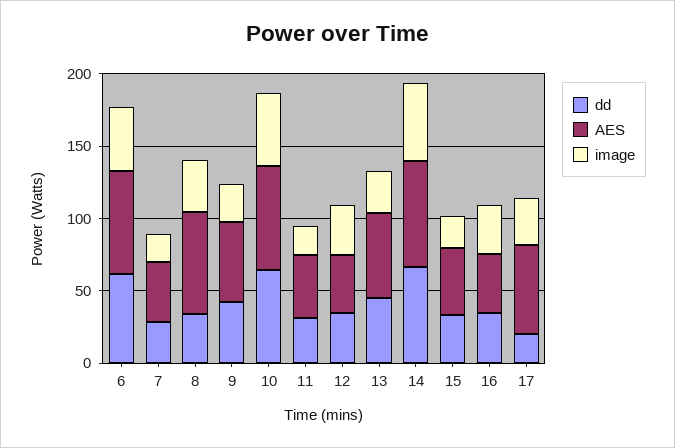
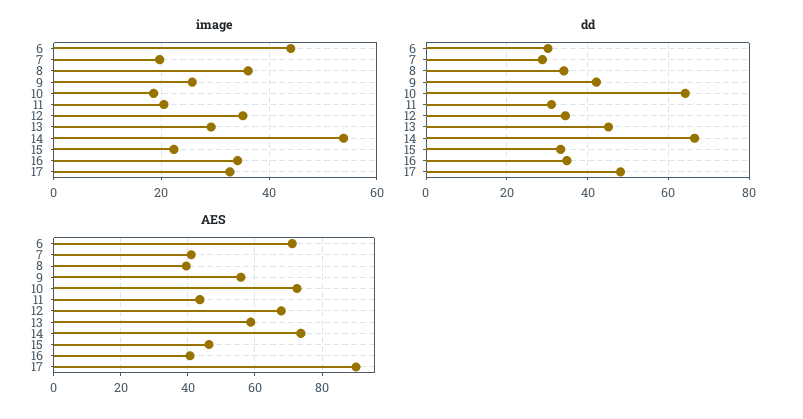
dd, 6: 60 -> 30
AES, 8: 70 -> 40
image, 10: 50 -> 18
AES, 12: 40 -> 68
dd, 17: 20 -> 48
AES, 17: 60 -> 90

